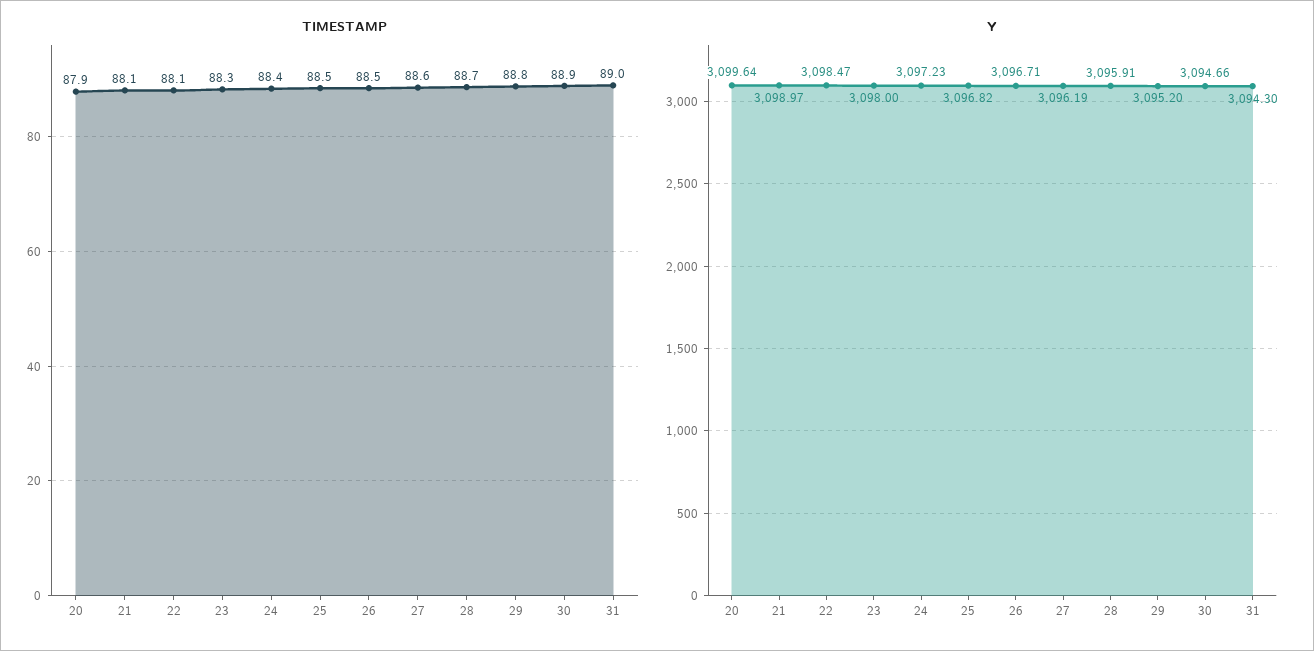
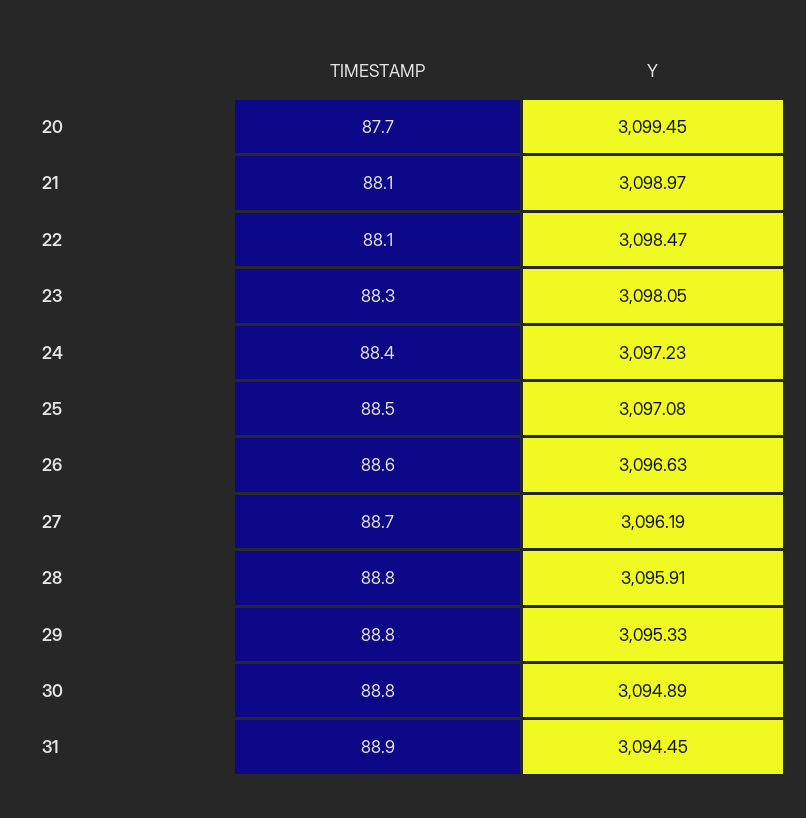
TIMESTAMP, 20: 87.9 -> 87.7
TIMESTAMP, 26: 88.5 -> 88.6
TIMESTAMP, 27: 88.6 -> 88.7
TIMESTAMP, 28: 88.7 -> 88.8
TIMESTAMP, 30: 88.9 -> 88.8
TIMESTAMP, 31: 89 -> 88.9
Y, 20: 3099.64 -> 3099.45
Y, 23: 3098 -> 3098.05
Y, 25: 3096.82 -> 3097.08
Y, 26: 3096.71 -> 3096.63
Y, 29: 3095.2 -> 3095.33
Y, 30: 3094.66 -> 3094.89
Y, 31: 3094.3 -> 3094.45

